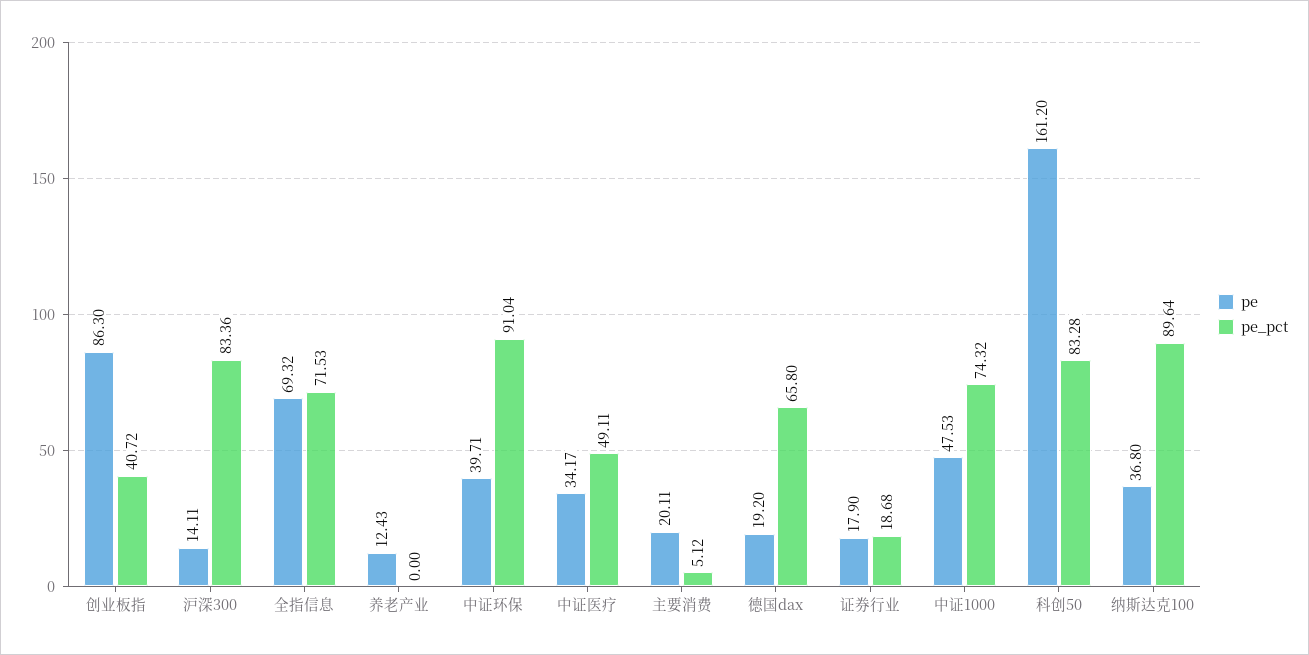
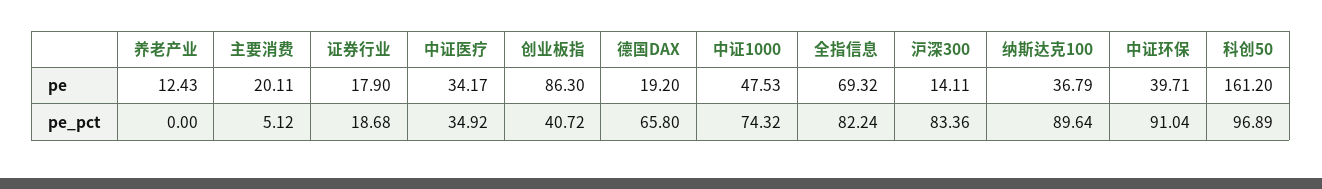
pe_pct, 全指信息: 71.53 -> 82.24
pe_pct, 中证医疗: 49.11 -> 34.92
pe_pct, 科创50: 83.28 -> 96.89
pe, 纳斯达克100: 36.8 -> 36.79

